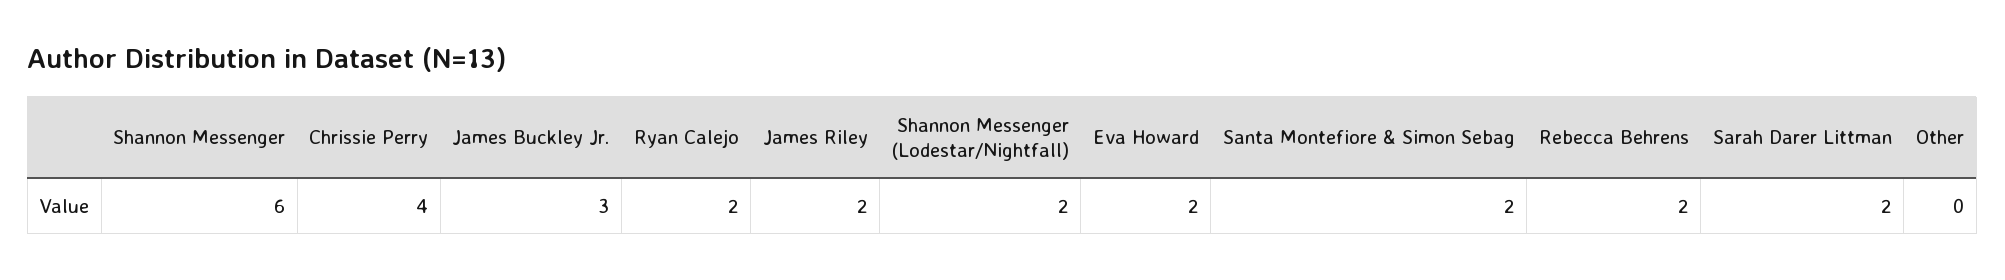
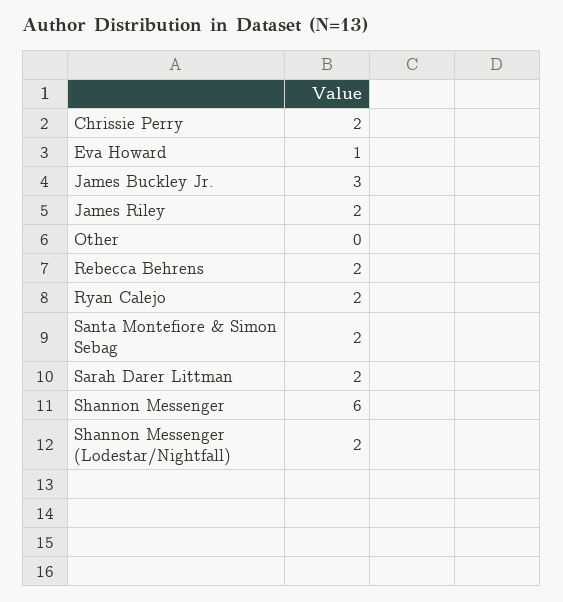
Chrissie Perry: 4 -> 2
Eva Howard: 2 -> 1

